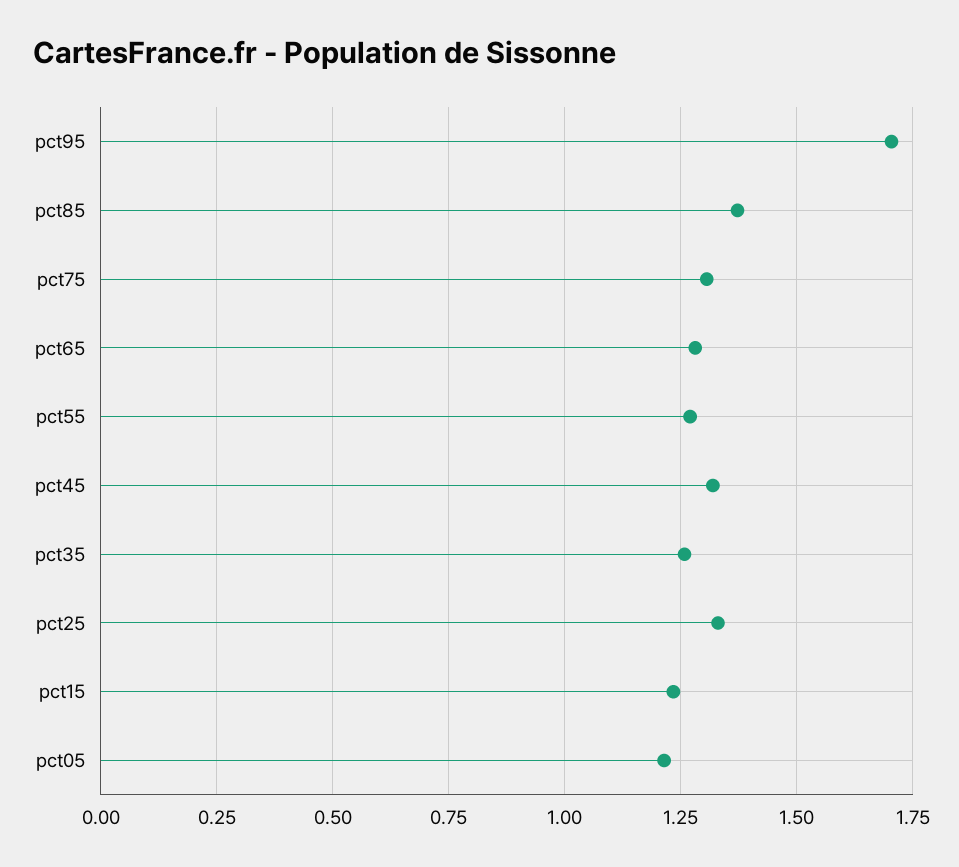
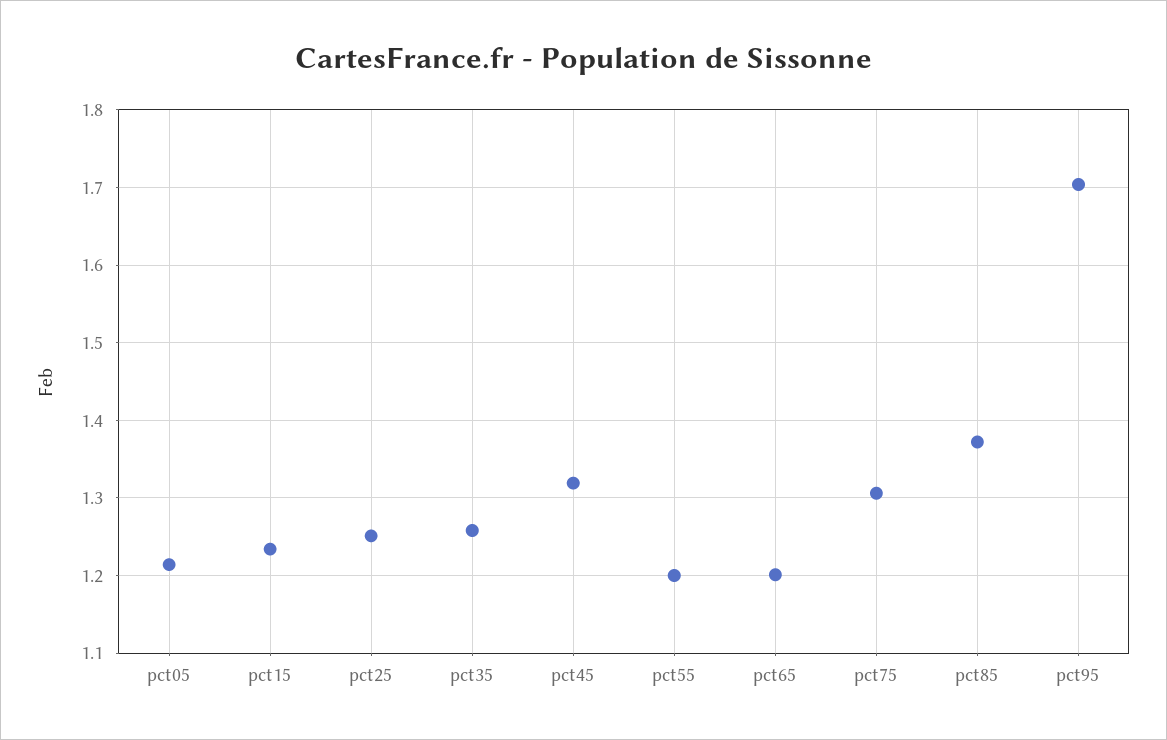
pct65: 1.275 -> 1.2
pct55: 1.275 -> 1.2
pct25: 1.325 -> 1.25

